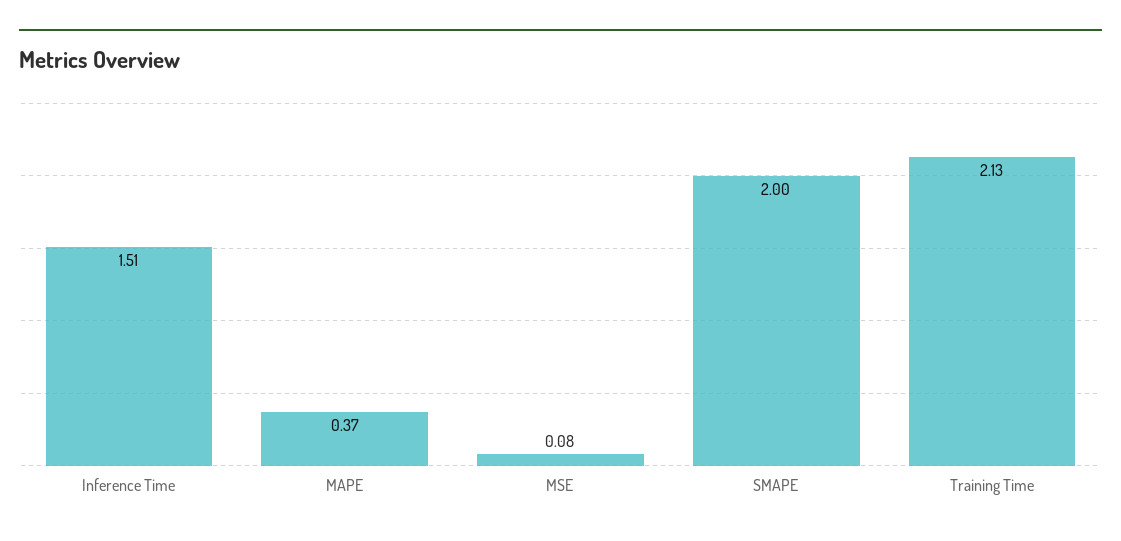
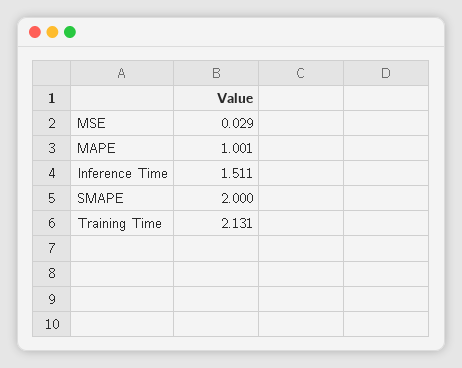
MAPE: 0.37 -> 1.001
MSE: 0.08 -> 0.029

